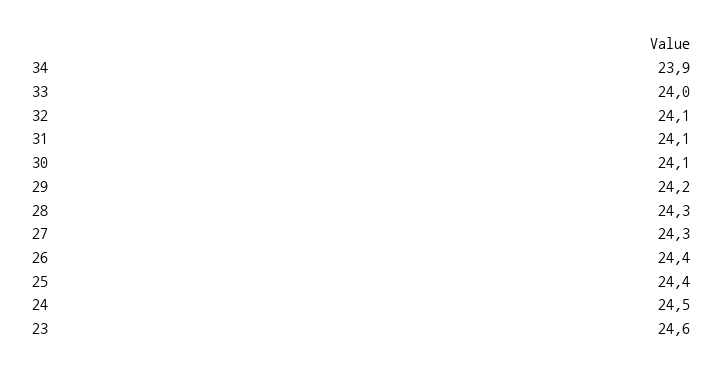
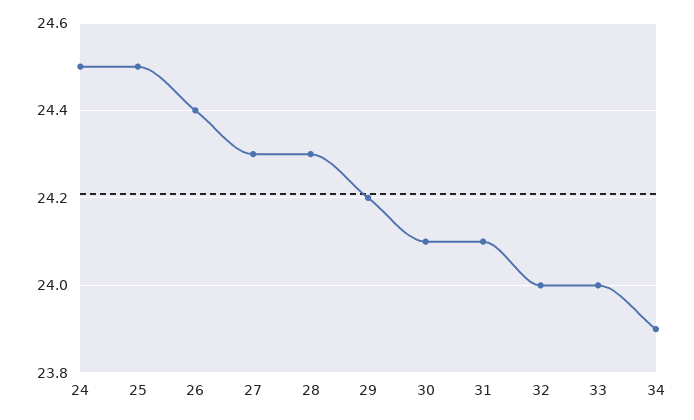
32: 24.1 -> 24
25: 24.4 -> 24.5
23: 24.6 -> none

